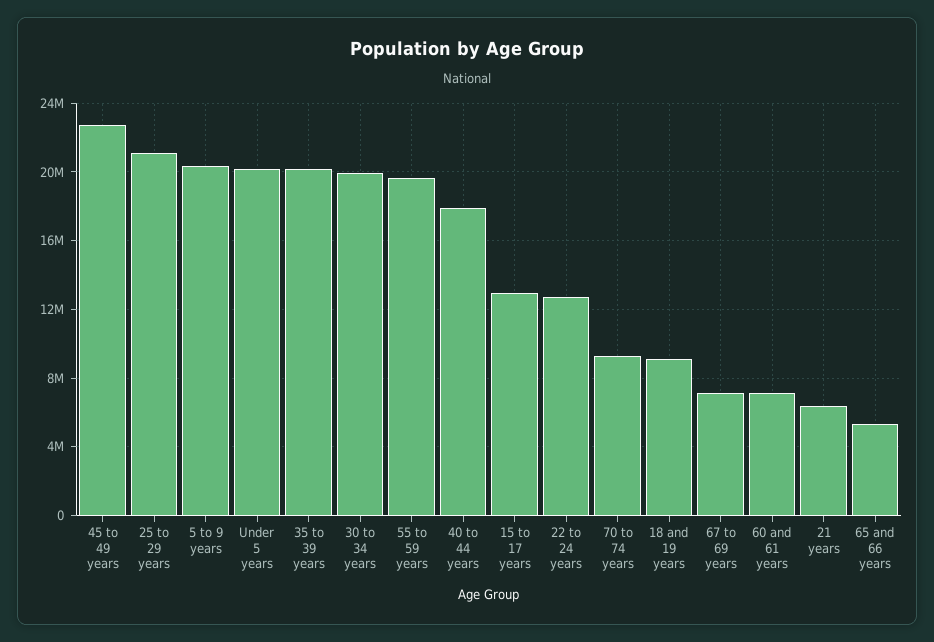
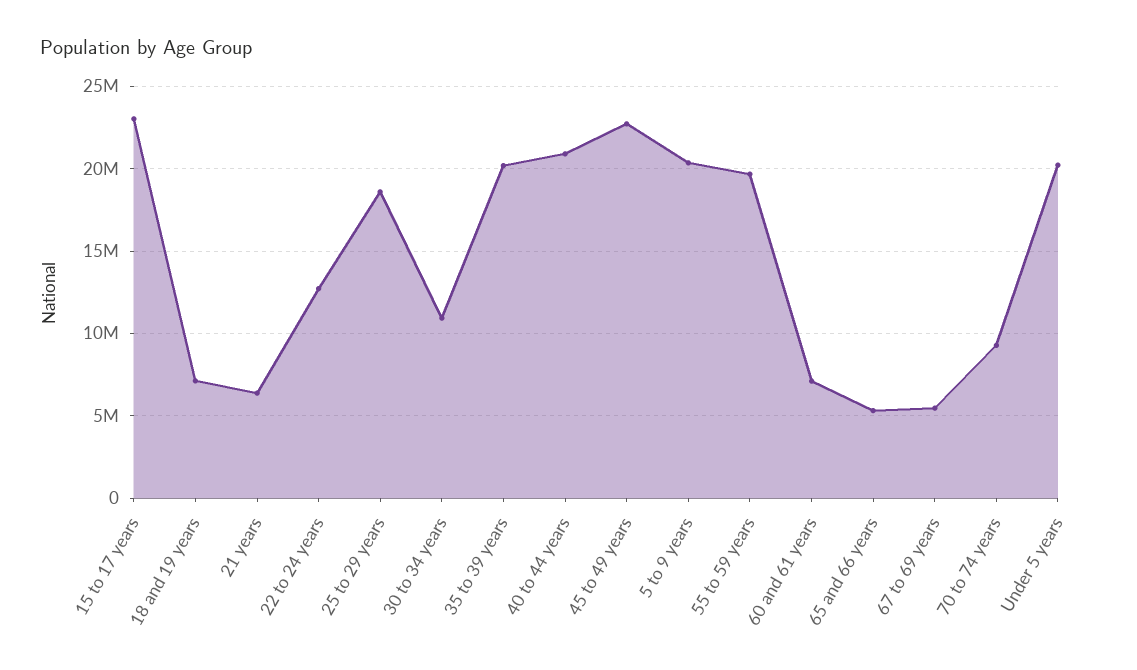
25 to 29 years: 21000000 -> 18500000
30 to 34 years: 20000000 -> 11000000
40 to 44 years: 18000000 -> 21000000
15 to 17 years: 13000000 -> 23000000
18 and 19 years: 9000000 -> 7000000
67 to 69 years: 7000000 -> 5500000

